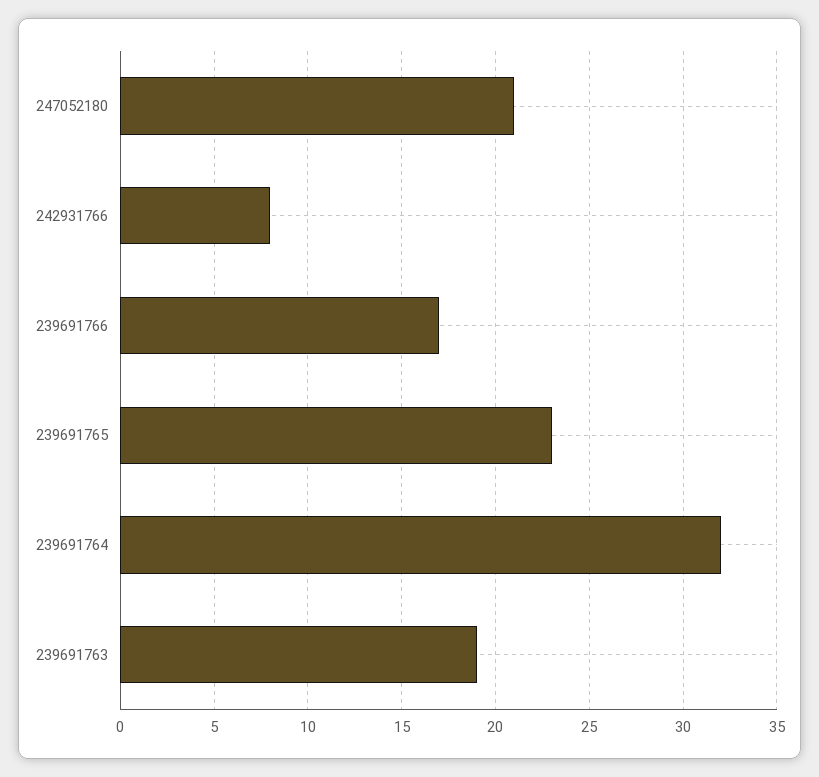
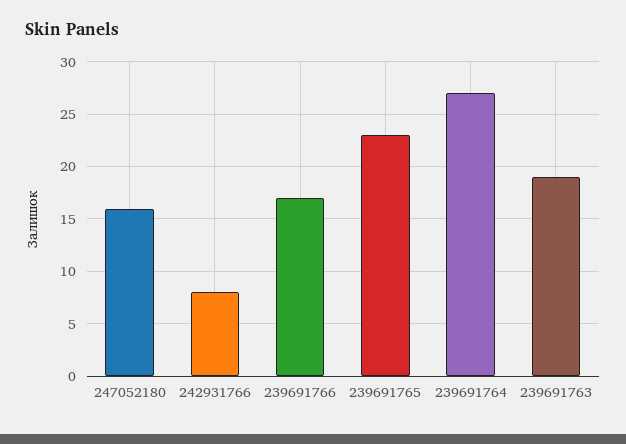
247052180: 21 -> 16
239691764: 32 -> 27

